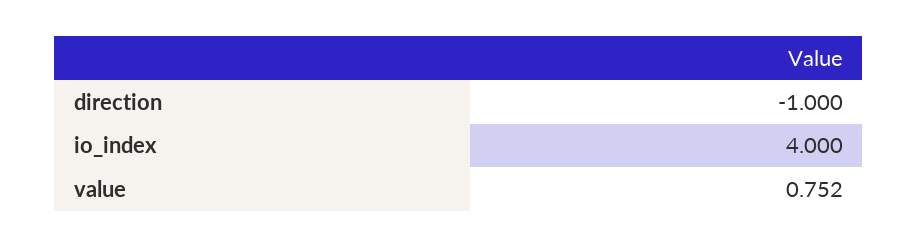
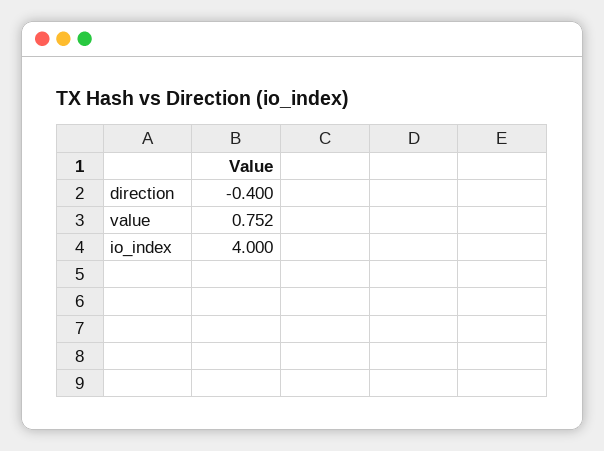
direction: -1 -> -0.4

